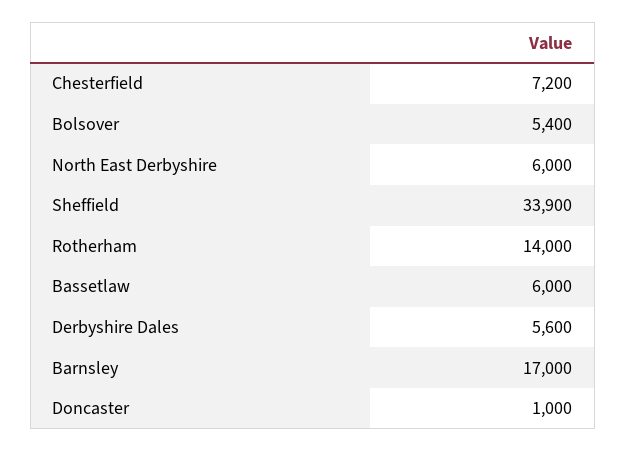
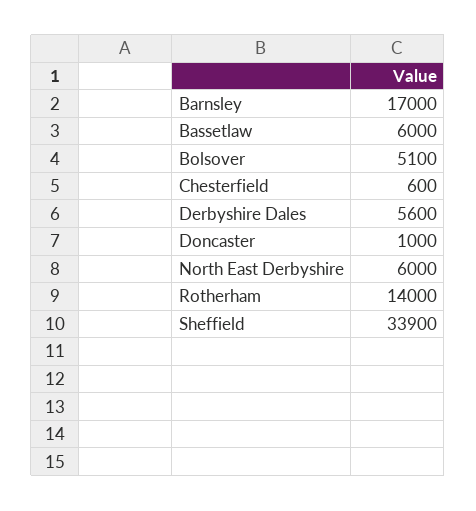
Chesterfield: 7200 -> 600
Bolsover: 5400 -> 5100

